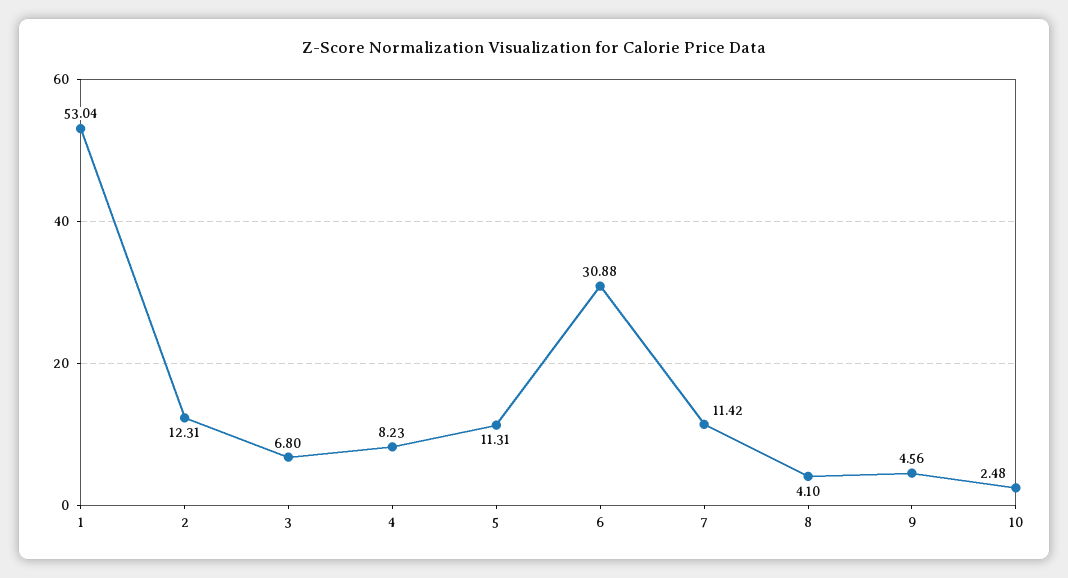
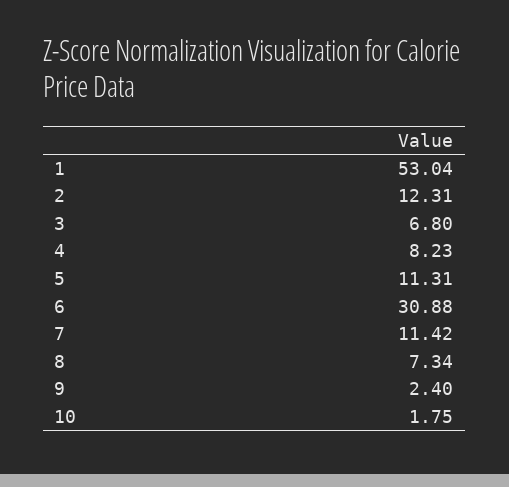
8: 4.1 -> 7.34
9: 4.56 -> 2.4
10: 2.48 -> 1.75

